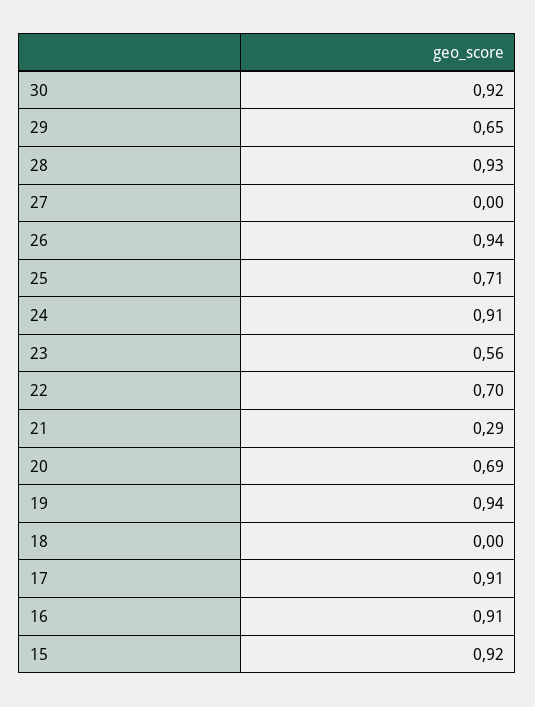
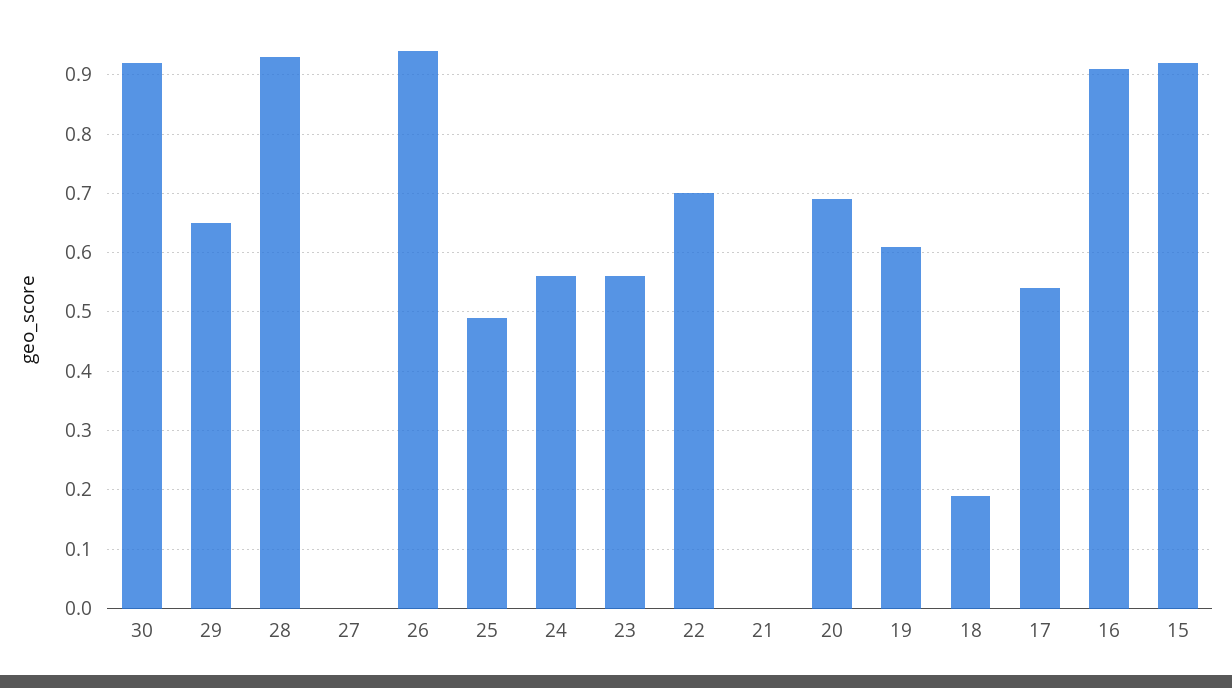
25: 0.71 -> 0.5
24: 0.91 -> 0.55
21: 0.29 -> 0
19: 0.94 -> 0.6
18: 0 -> 0.2
17: 0.91 -> 0.55

